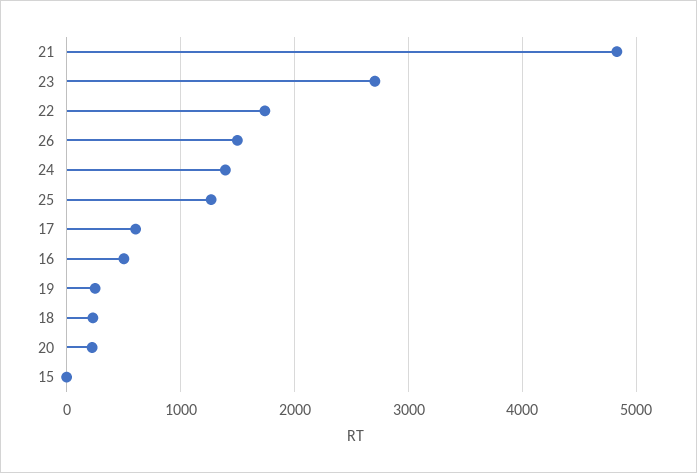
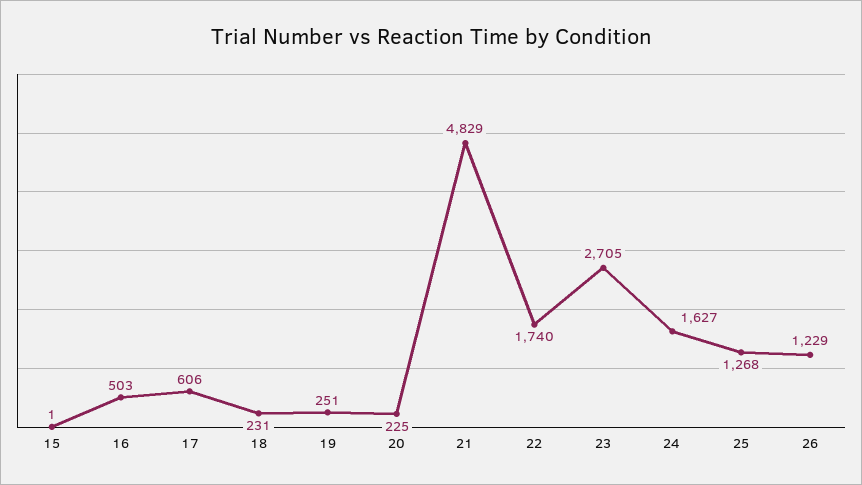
26: 1500 -> 1229
24: 1400 -> 1627

